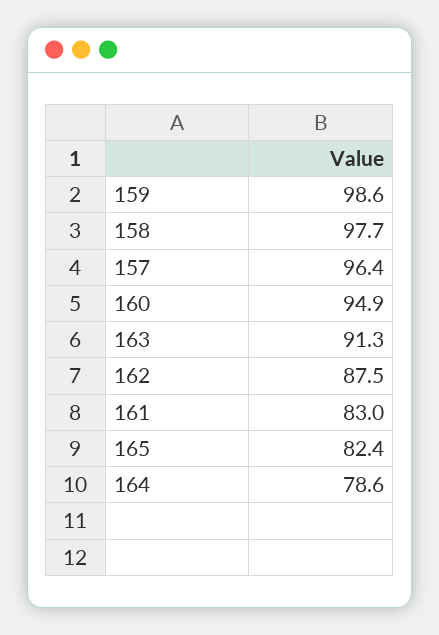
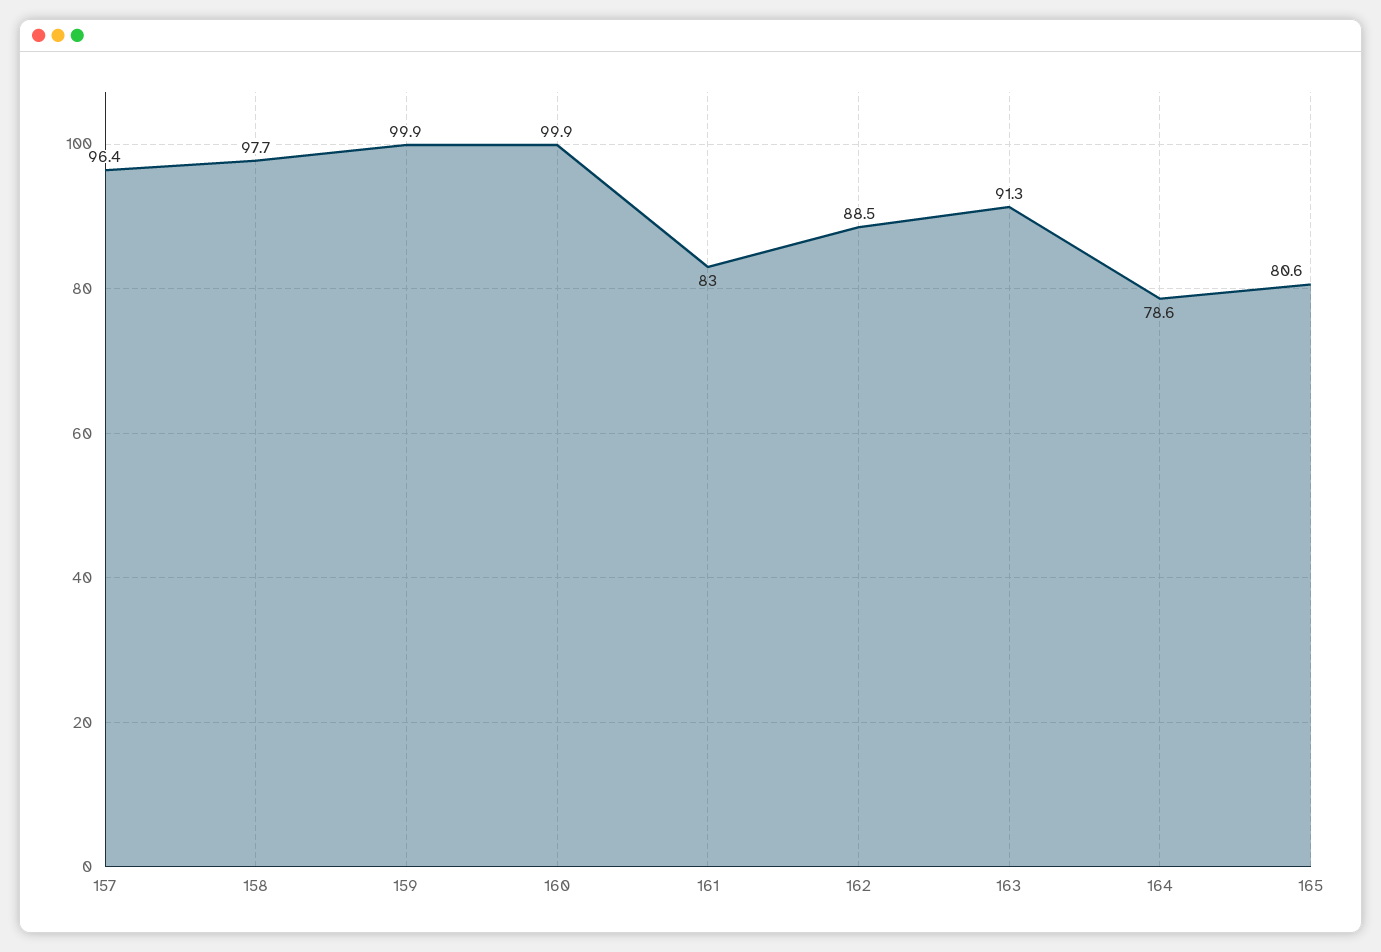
159: 98.6 -> 99.9
160: 94.9 -> 99.9
162: 87.5 -> 88.5
165: 82.4 -> 80.6

